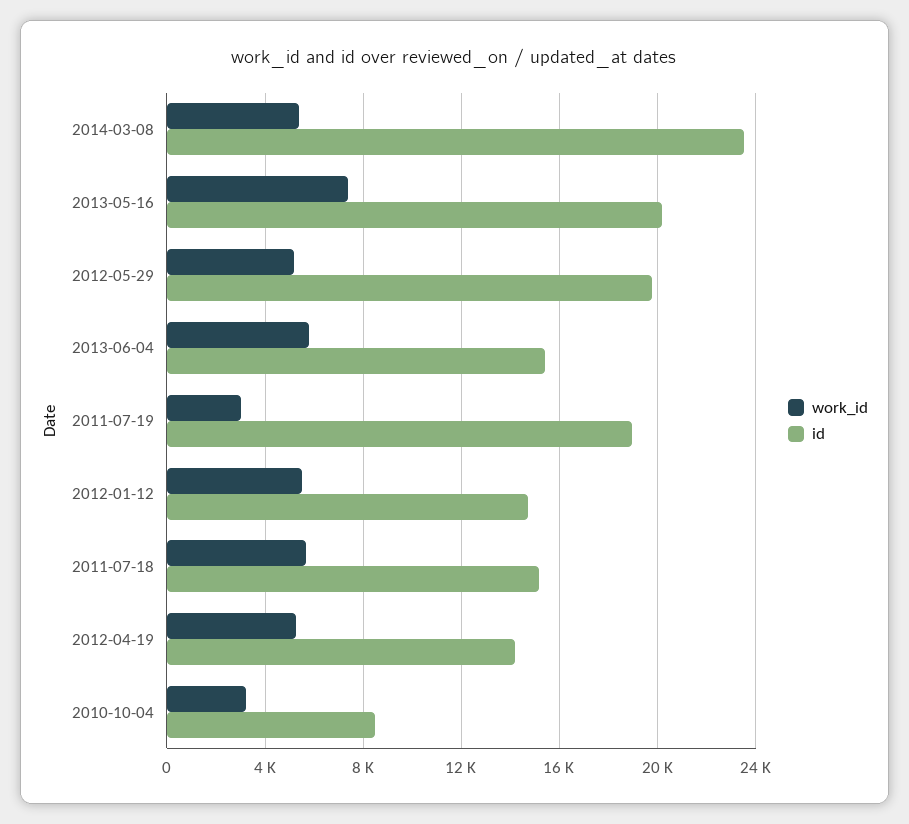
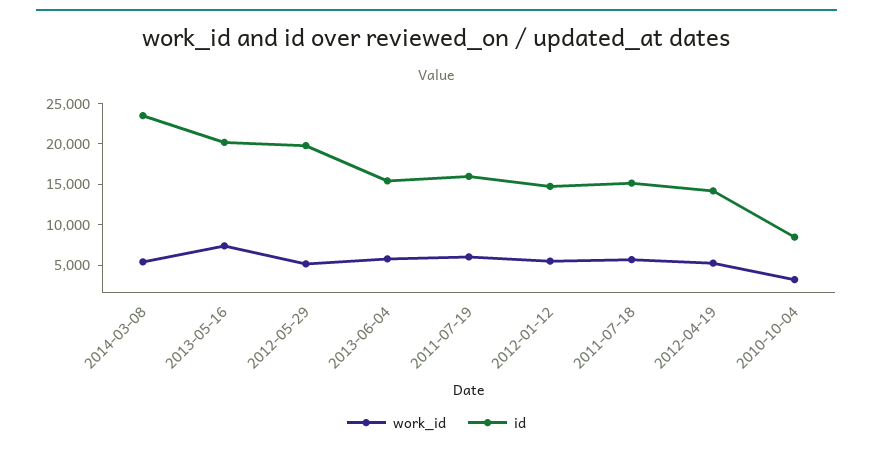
work_id, 2011-07-19: 3000 -> 6000
id, 2011-07-19: 19000 -> 16000

